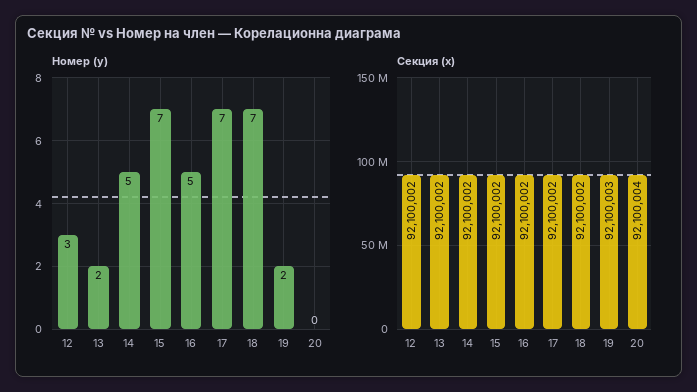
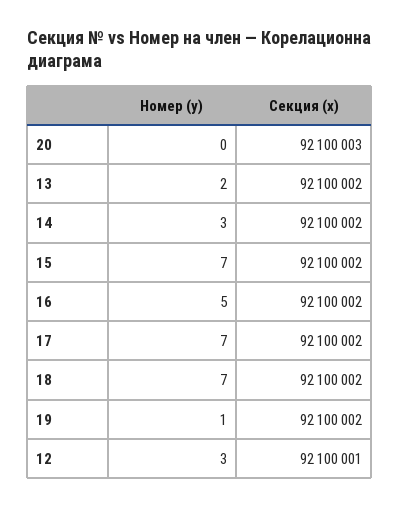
Номер (y), 14: 5 -> 3
Номер (y), 19: 2 -> 1
Секция (x), 12: 92100002 -> 92100001
Секция (x), 19: 92100003 -> 92100002
Секция (x), 20: 92100004 -> 92100003

